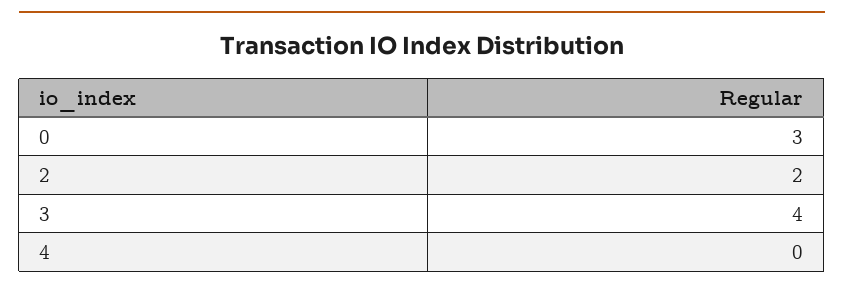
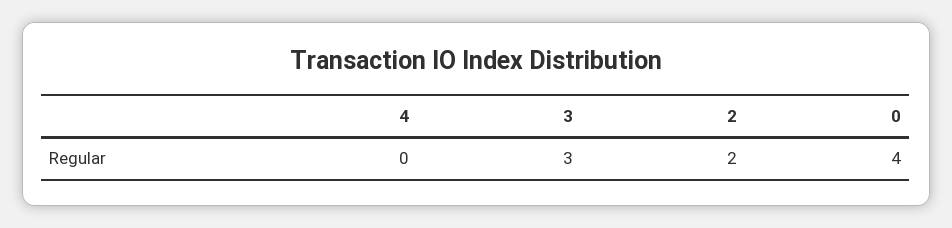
0: 3 -> 4
3: 4 -> 3

